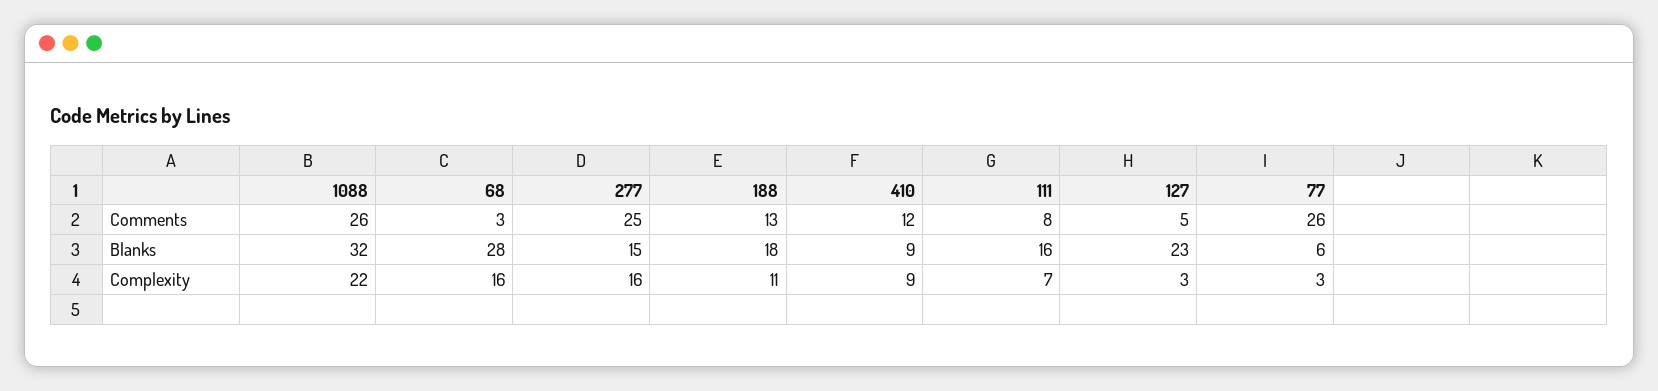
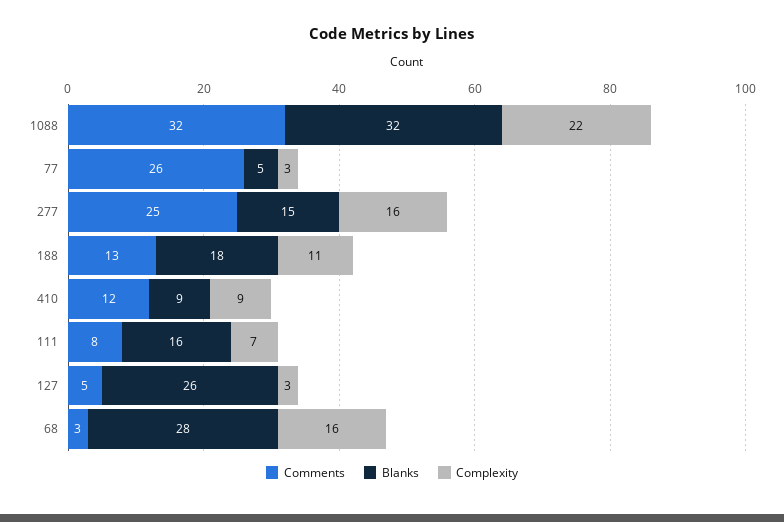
Comments, 1088: 26 -> 32
Blanks, 127: 23 -> 26
Blanks, 77: 6 -> 5

